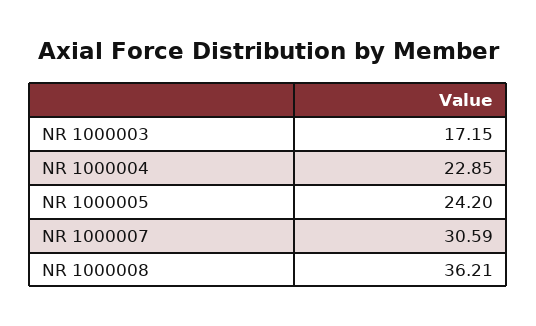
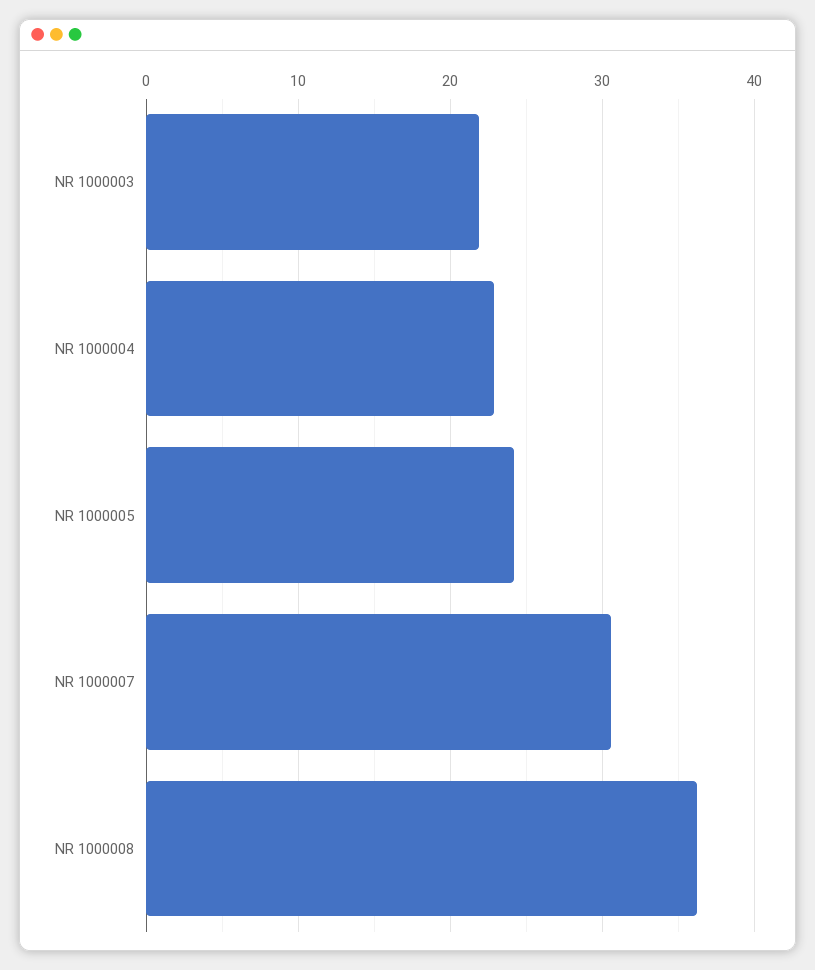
NR 1000003: 17.15 -> 22

